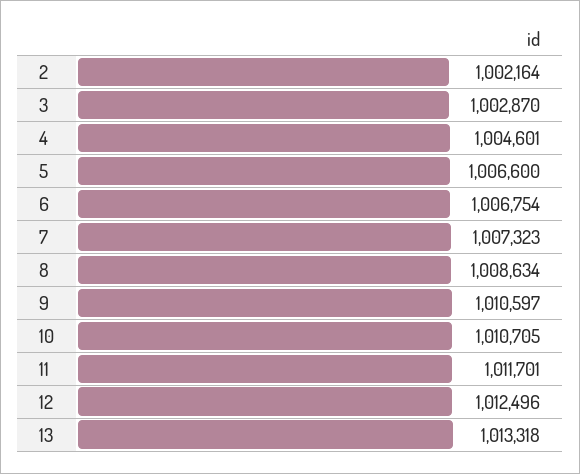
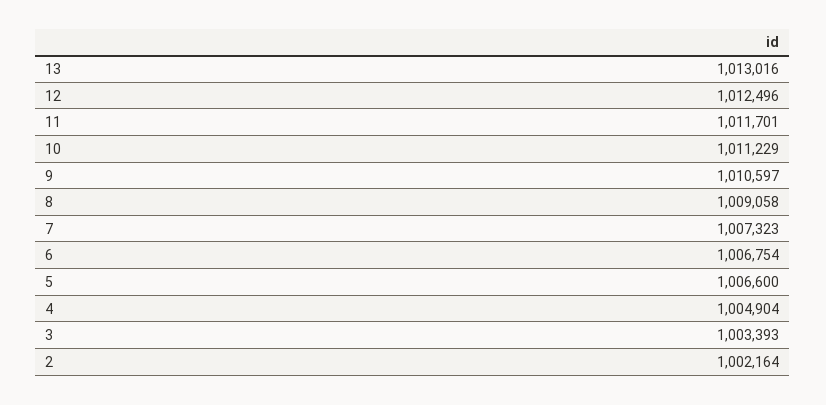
3: 1002870 -> 1003393
4: 1004601 -> 1004904
8: 1008634 -> 1009058
10: 1010705 -> 1011229
13: 1013318 -> 1013016

